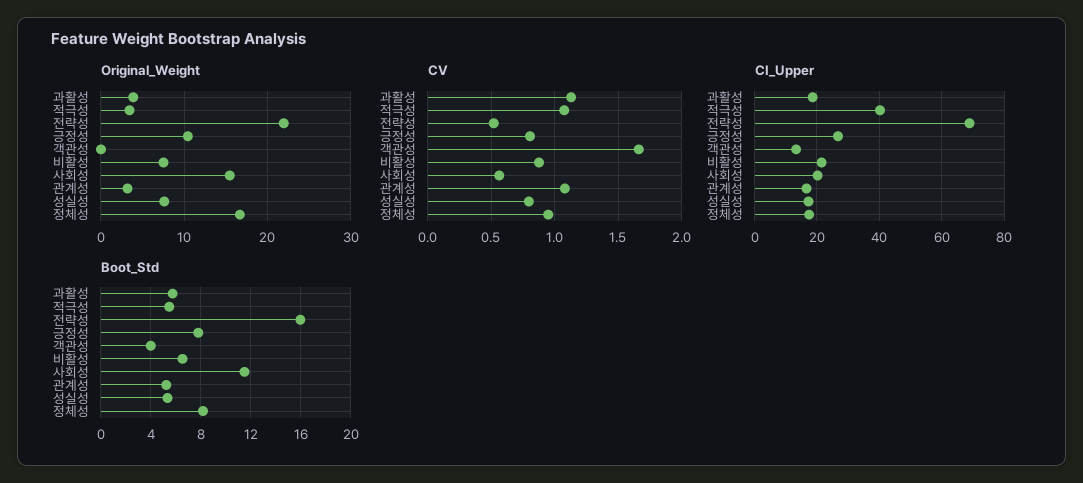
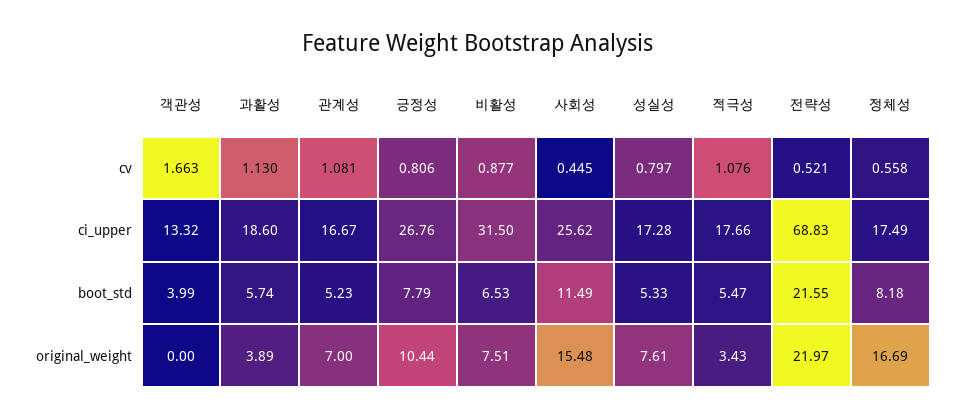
Original_Weight, 관계성: 3 -> 7
CV, 사회성: 0.55 -> 0.445
CV, 정체성: 0.95 -> 0.558
CI_Upper, 적극성: 40 -> 17.66
CI_Upper, 비활성: 22 -> 31.5
CI_Upper, 사회성: 20 -> 25.62
Boot_Std, 전략성: 16 -> 21.55

